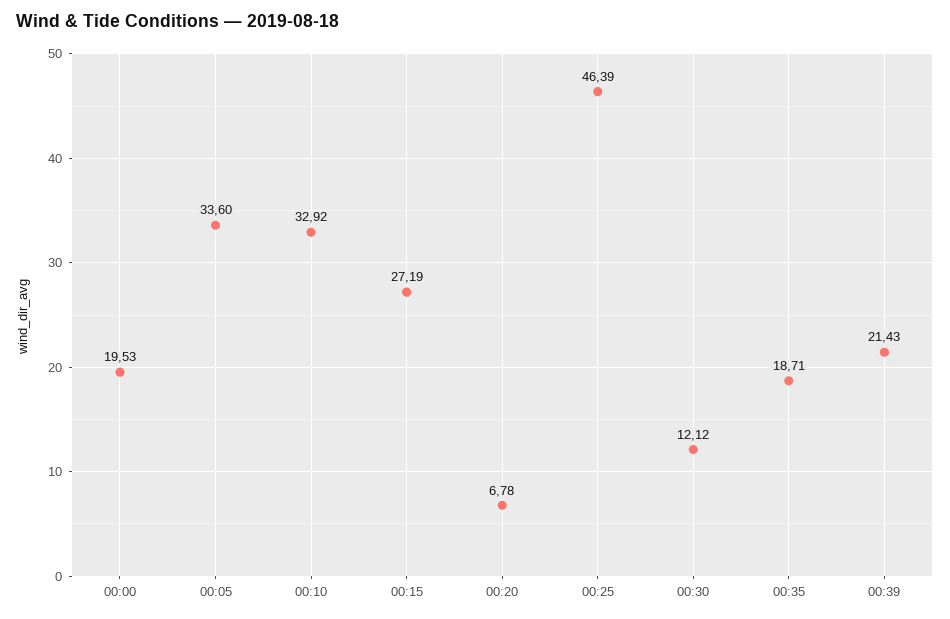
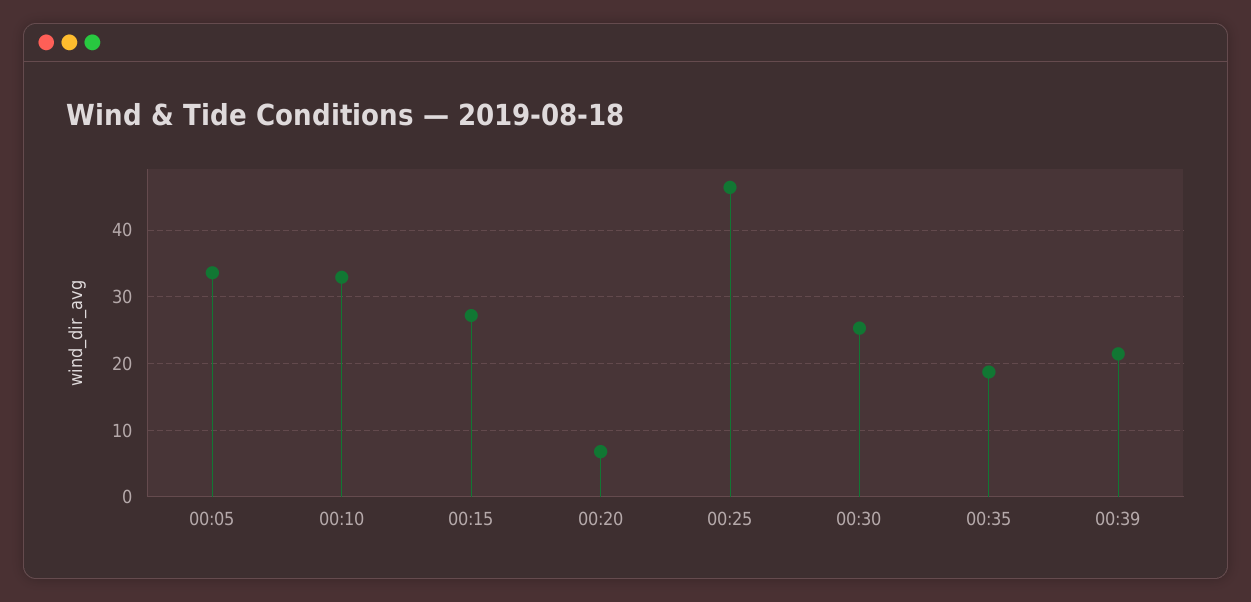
00:00: 19.53 -> none
00:30: 12.12 -> 25

